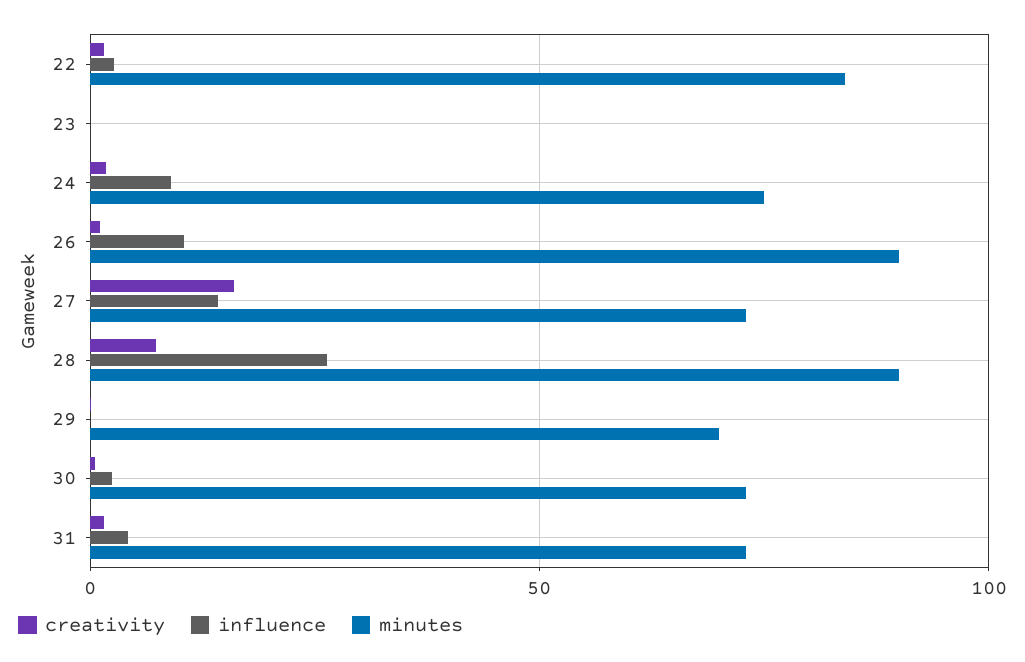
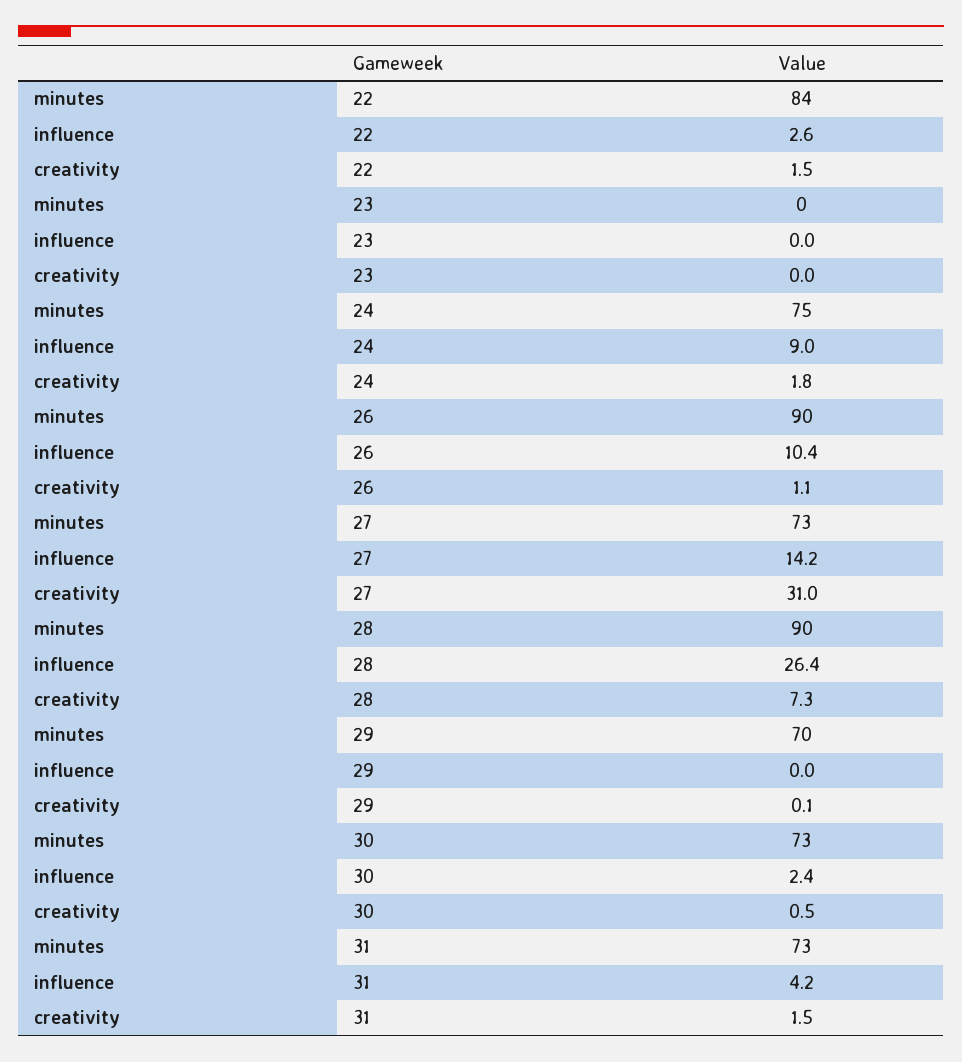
creativity, 27: 15 -> 31

